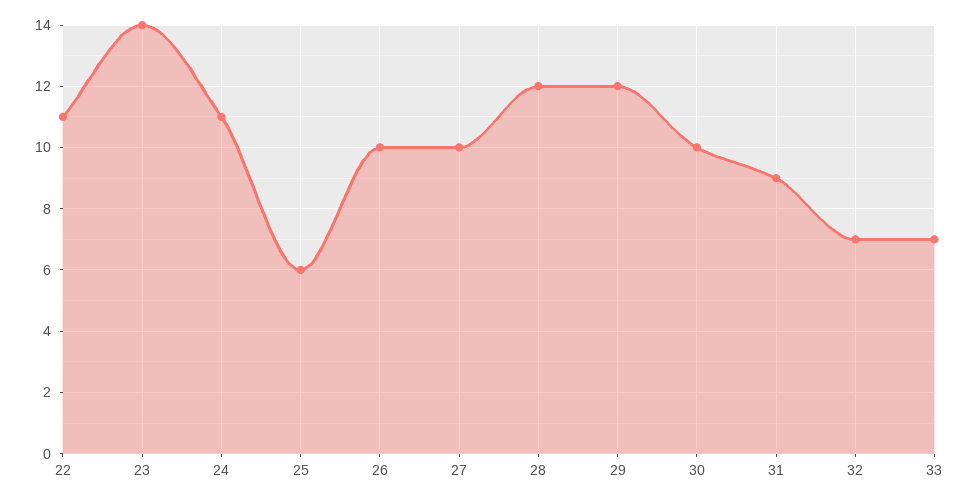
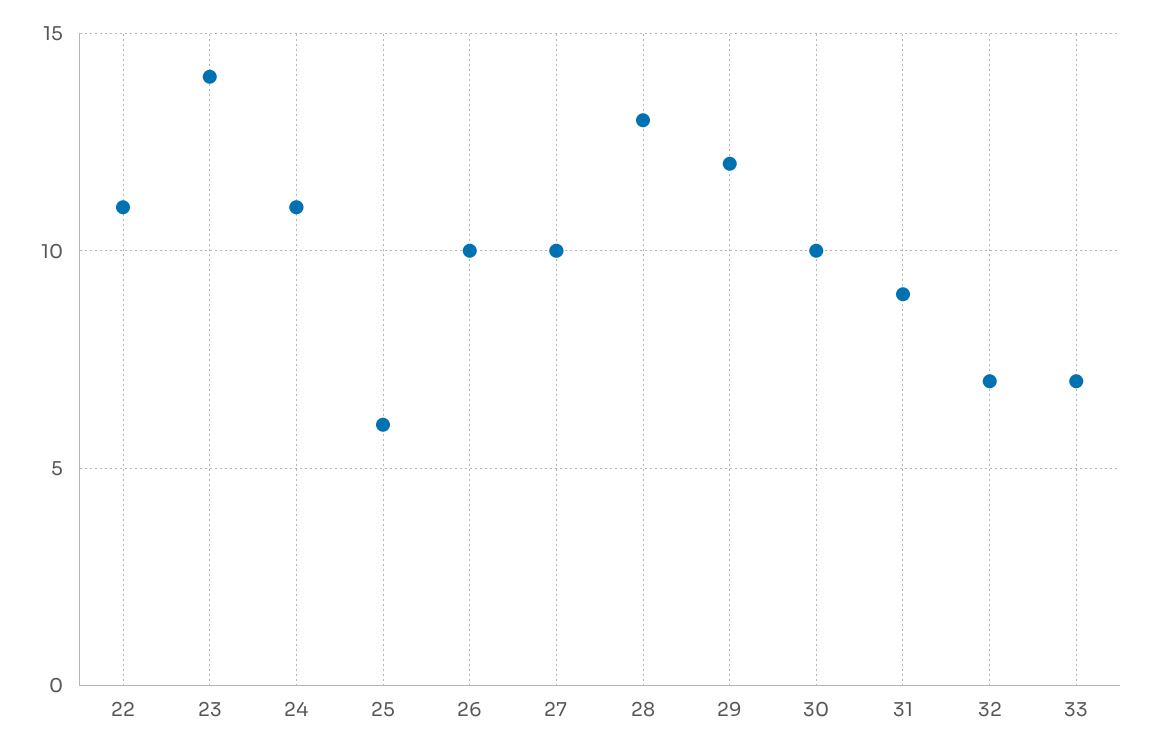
28: 12 -> 13

